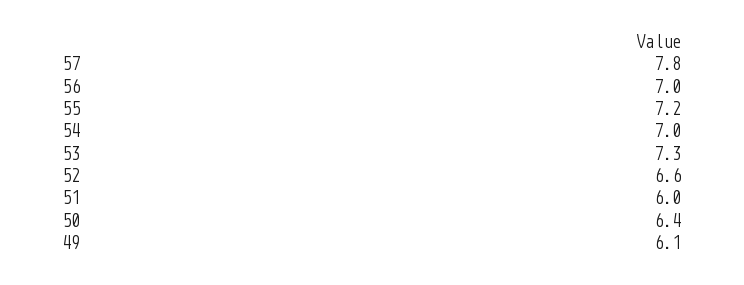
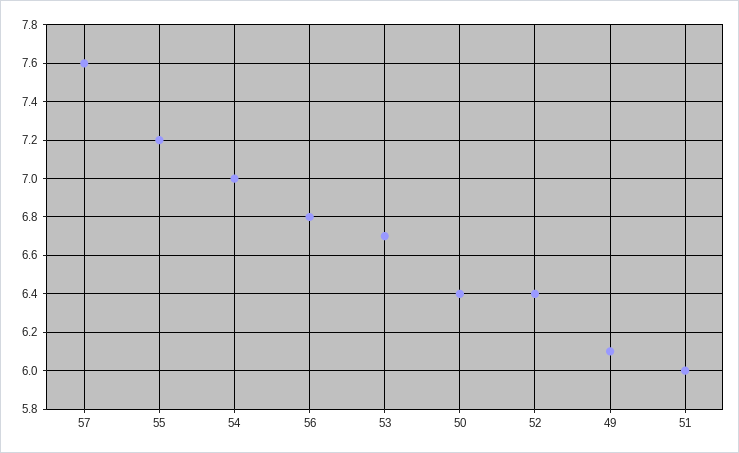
57: 7.8 -> 7.6
56: 7 -> 6.8
53: 7.3 -> 6.7
52: 6.6 -> 6.4

